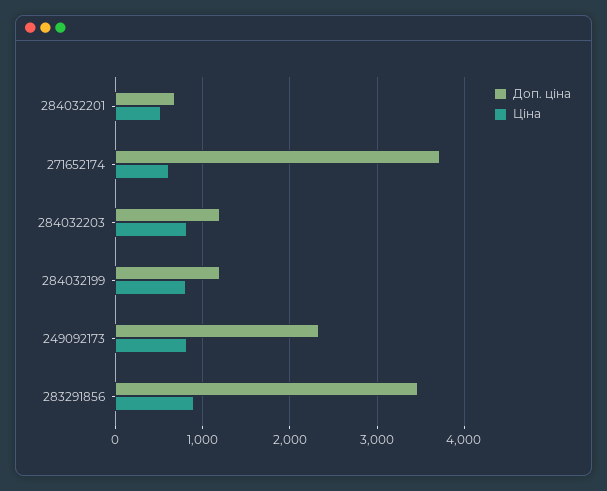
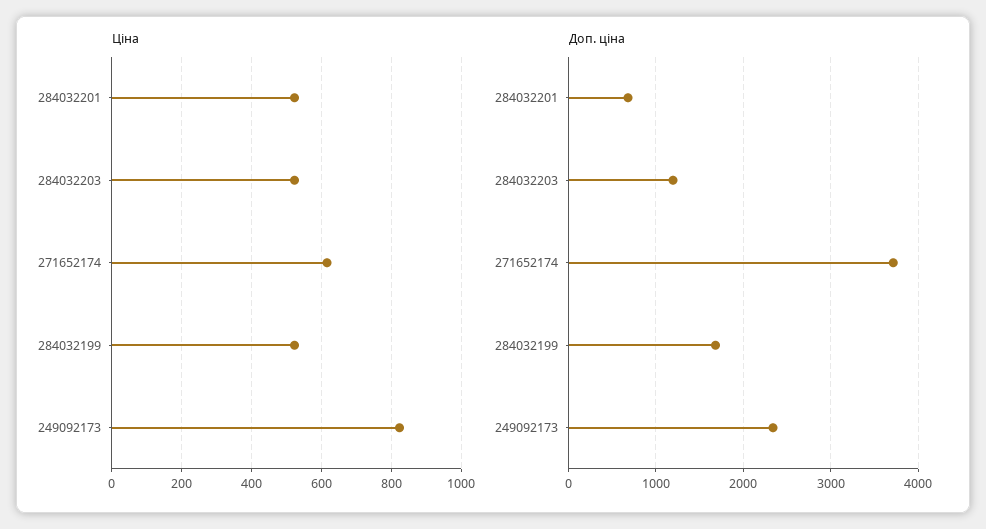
Ціна, 284032203: 800 -> 520
Доп. ціна, 284032199: 1200 -> 1700
Ціна, 284032199: 800 -> 520
Доп. ціна, 283291856: 3500 -> none
Ціна, 283291856: 900 -> none

